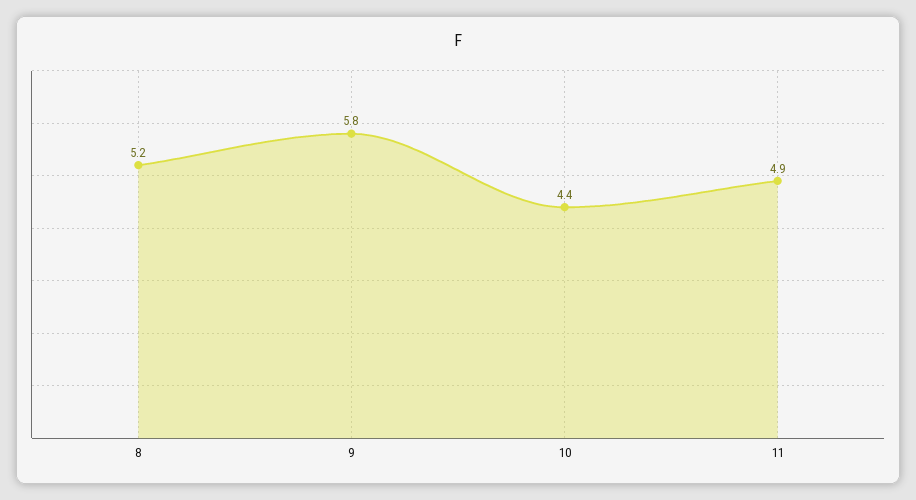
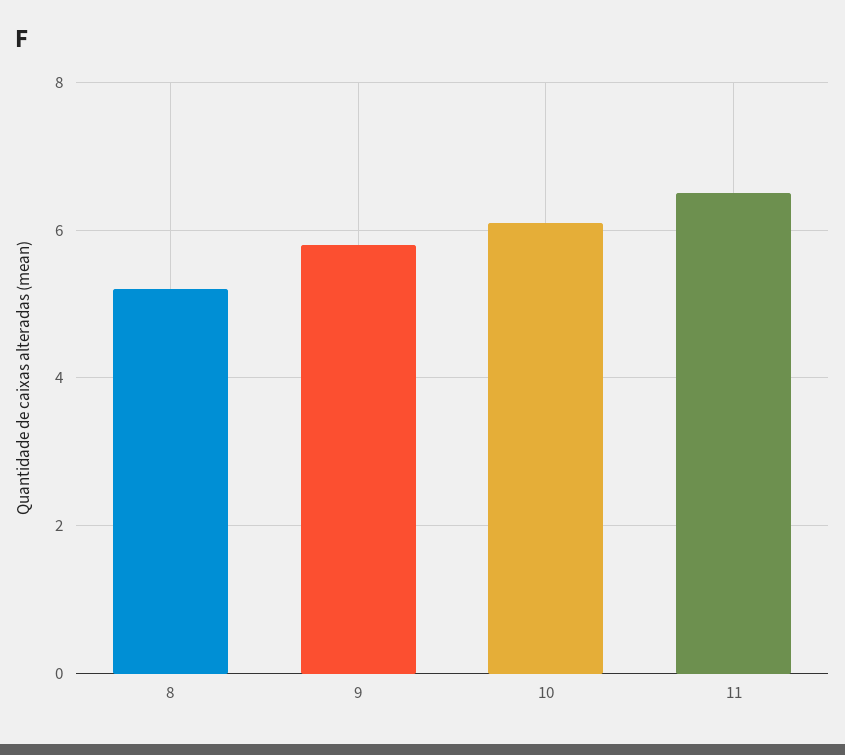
10: 4.4 -> 6
11: 4.9 -> 6.5

